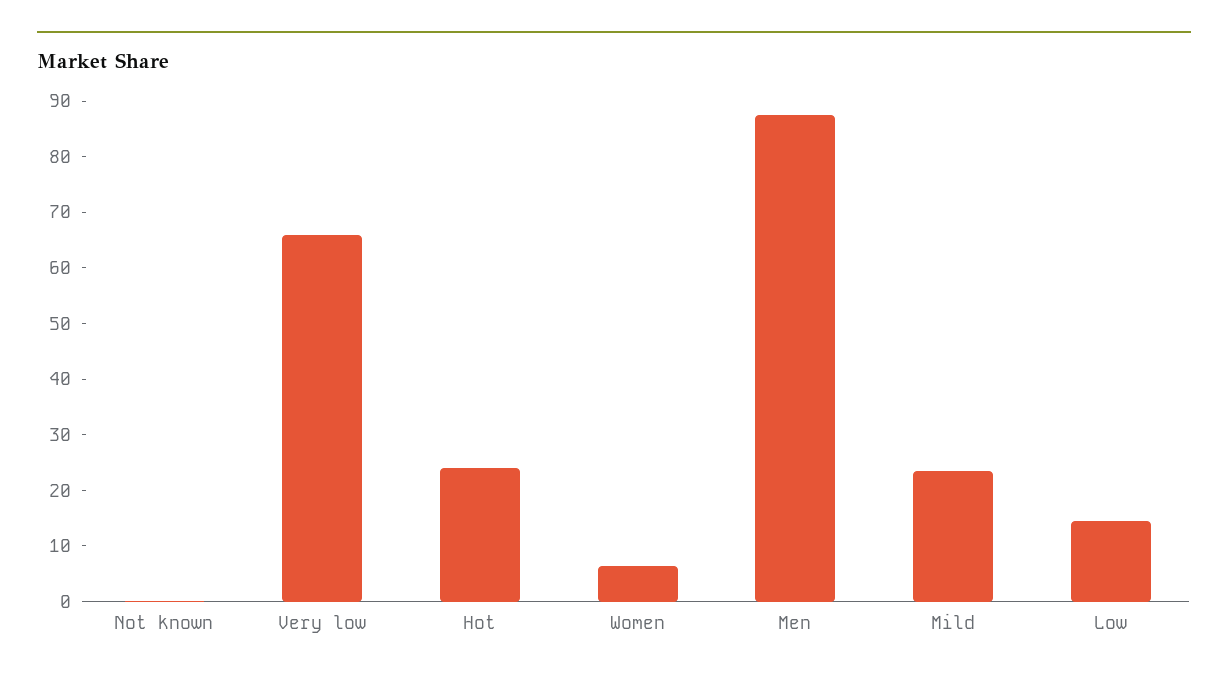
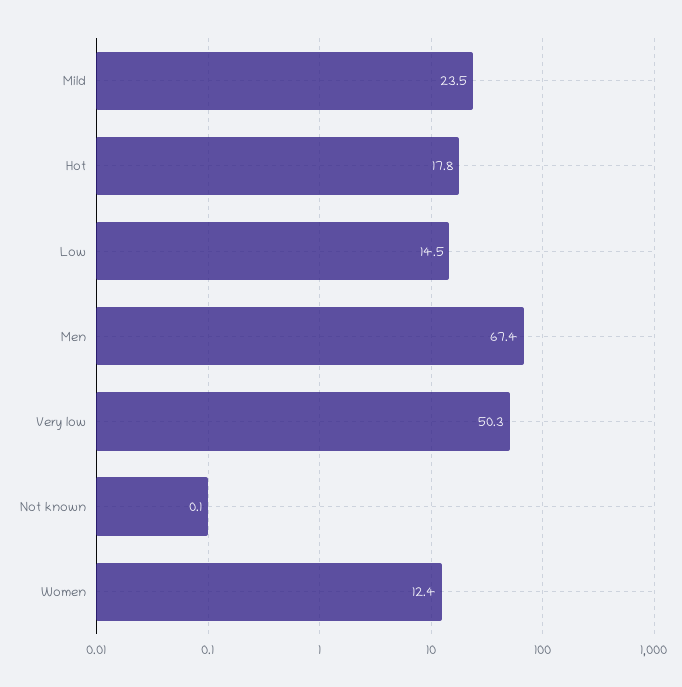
Very low: 66 -> 50.3
Hot: 24 -> 17.8
Women: 6 -> 12.4
Men: 88 -> 67.4

